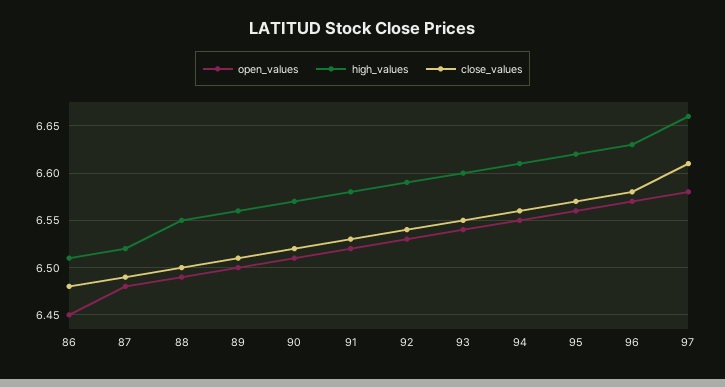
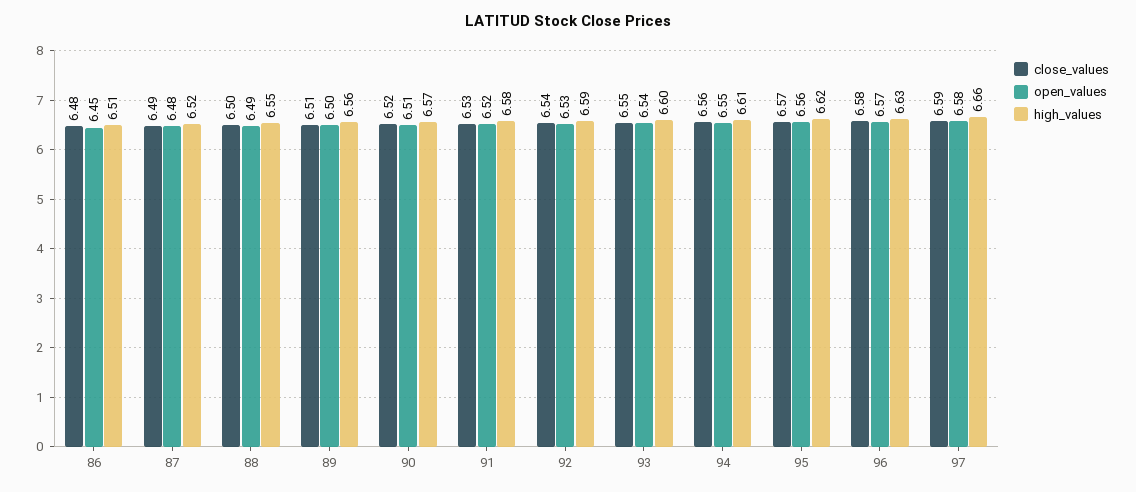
close_values, 97: 6.61 -> 6.59

